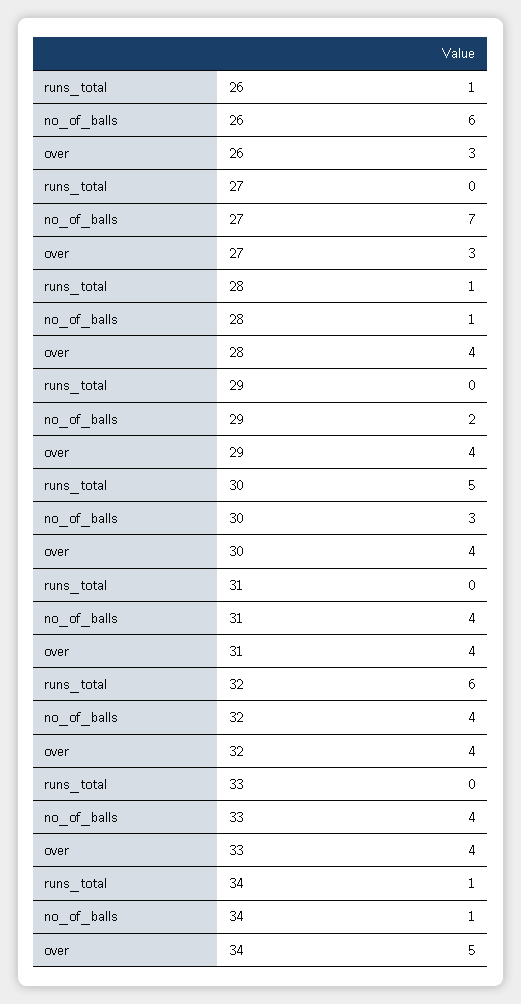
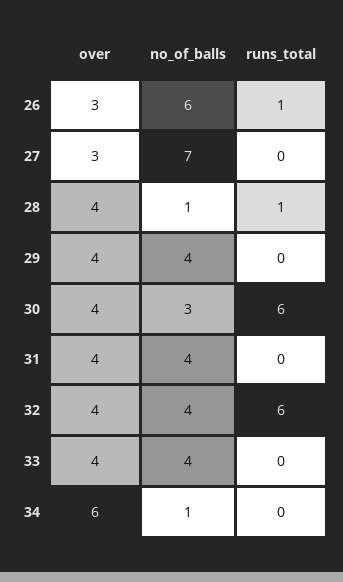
no_of_balls, 29: 2 -> 4
runs_total, 30: 5 -> 6
runs_total, 34: 1 -> 0
over, 34: 5 -> 6

